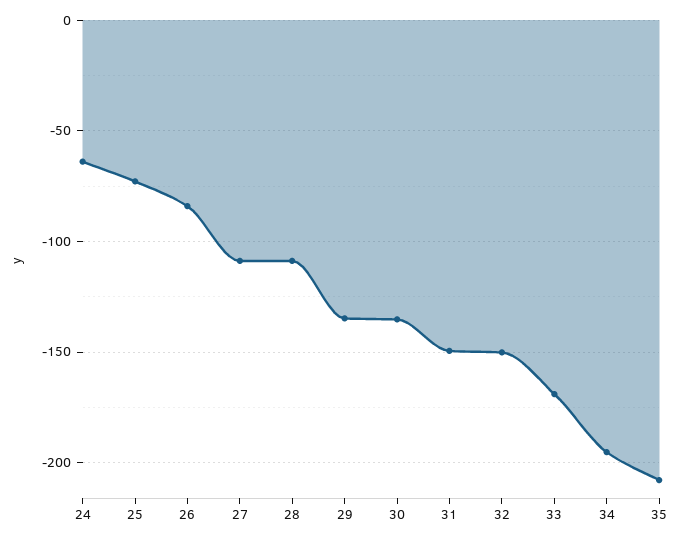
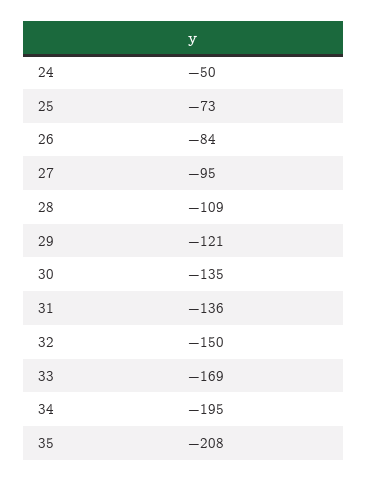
24: -65 -> -50
27: -110 -> -95
29: -135 -> -121
31: -150 -> -136

